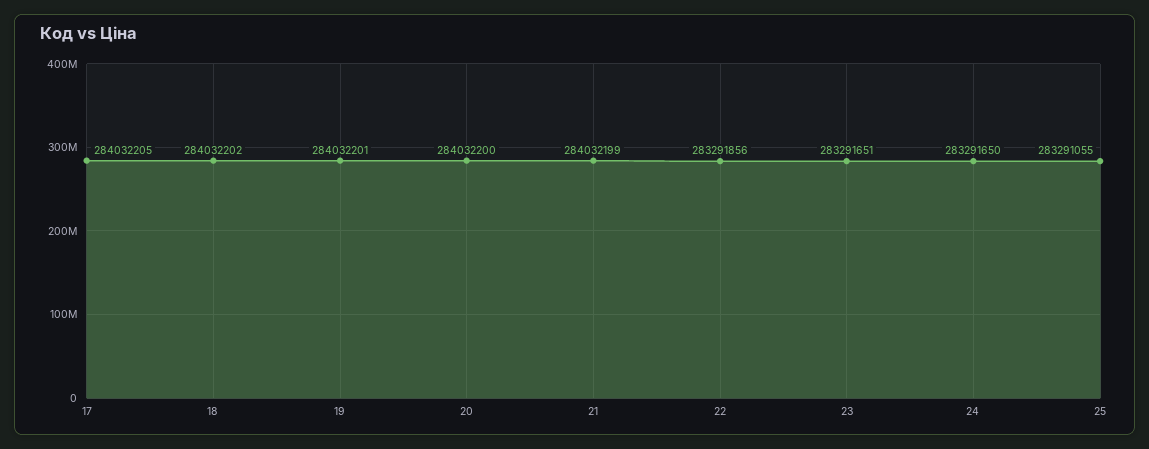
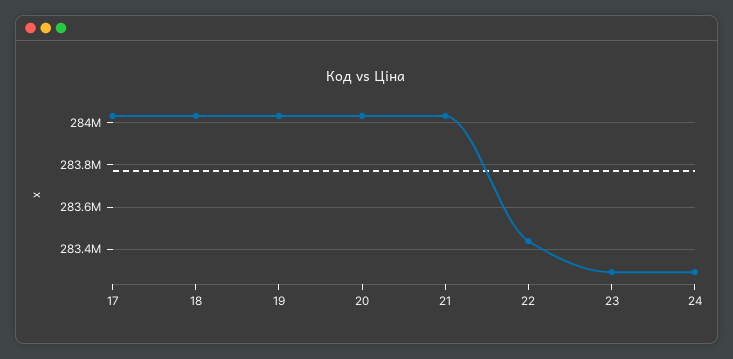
22: 283291856 -> 283450000
25: 283291055 -> none

